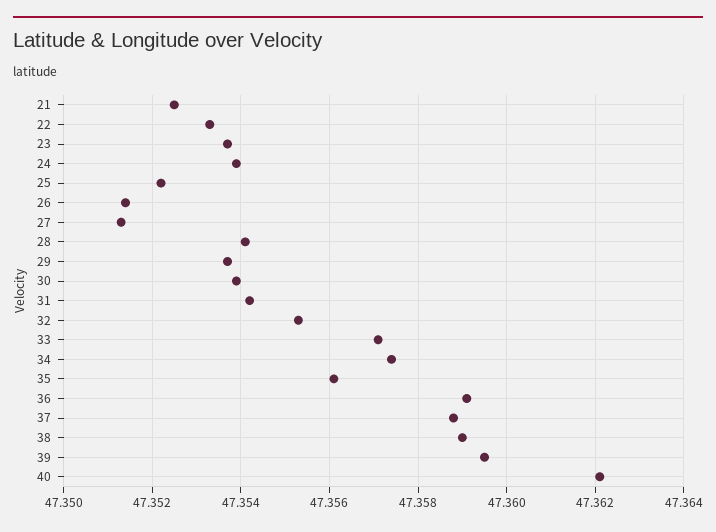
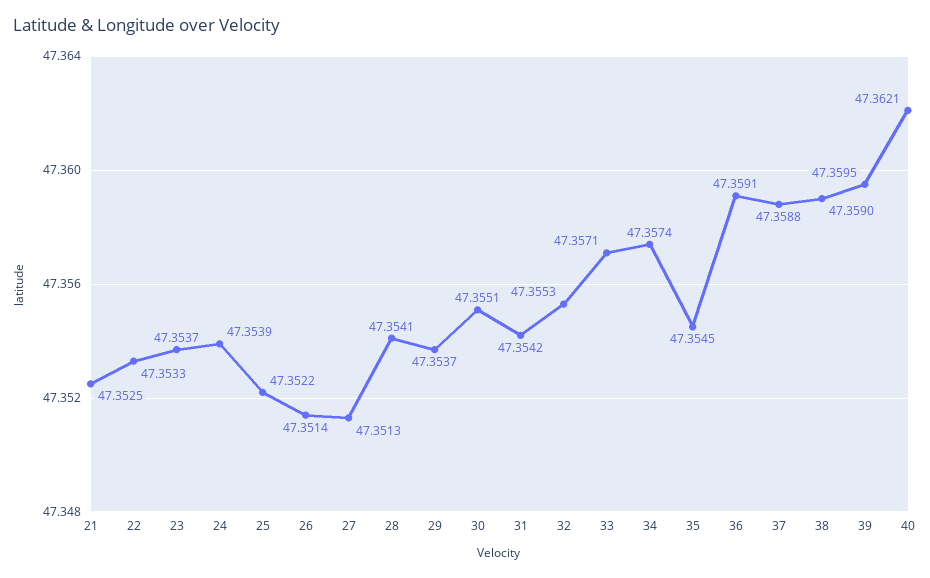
30: 47.354 -> 47.3551
35: 47.356 -> 47.3545

